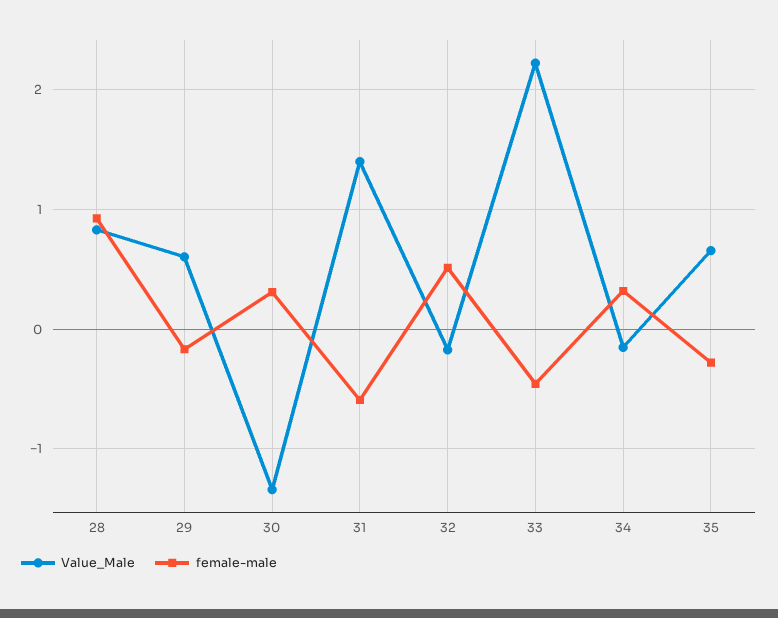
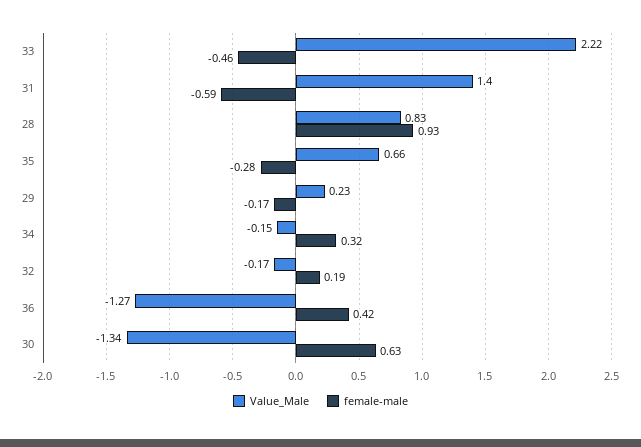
Value_Male, 29: 0.6 -> 0.23
female-male, 30: 0.3 -> 0.63
female-male, 32: 0.5 -> 0.19
Value_Male, 36: none -> -1.27
female-male, 36: none -> 0.42

